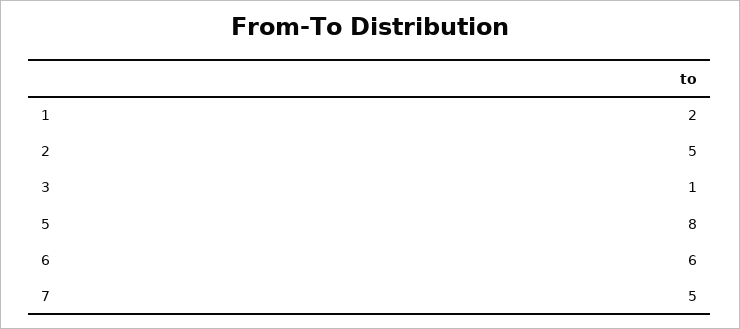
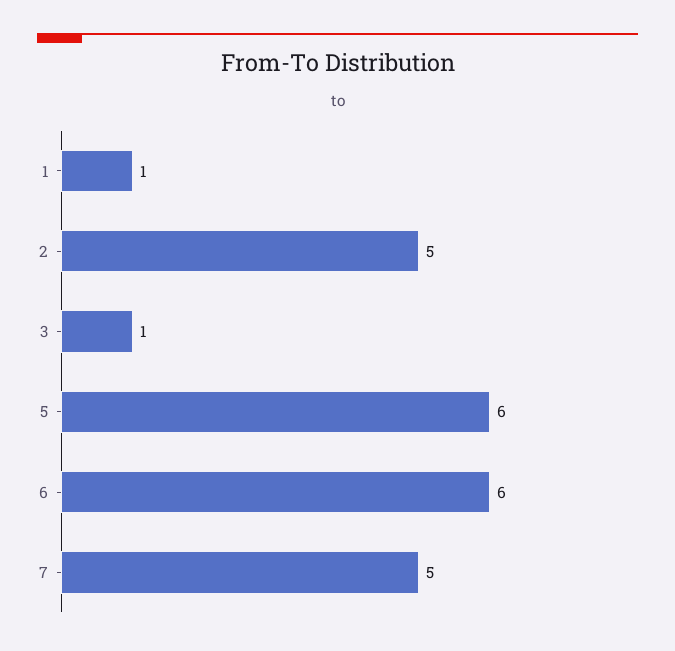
1: 2 -> 1
5: 8 -> 6

